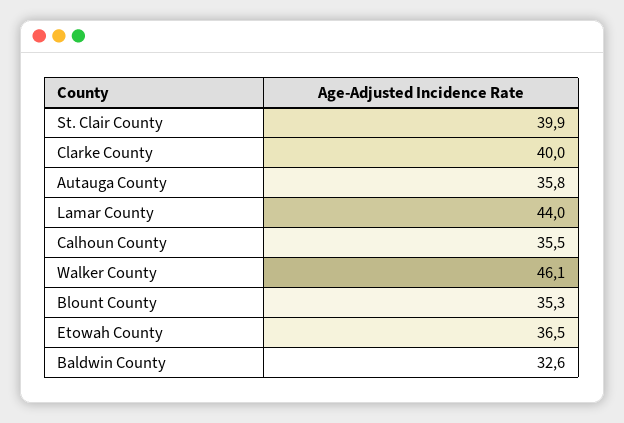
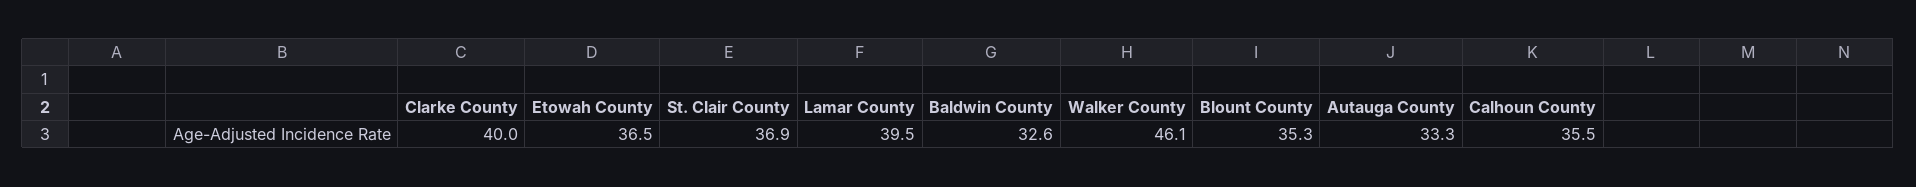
St. Clair County: 39.9 -> 36.9
Autauga County: 35.8 -> 33.3
Lamar County: 44 -> 39.5

